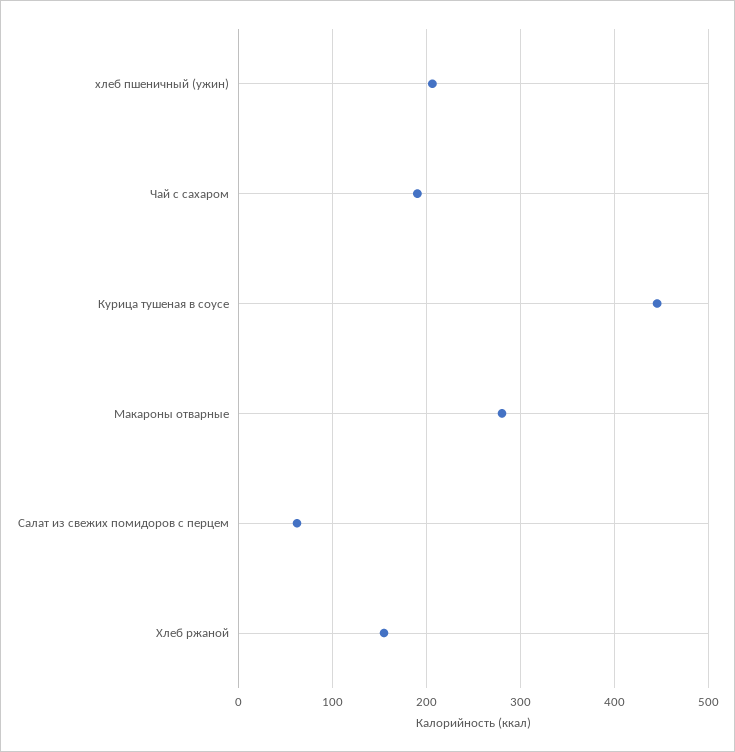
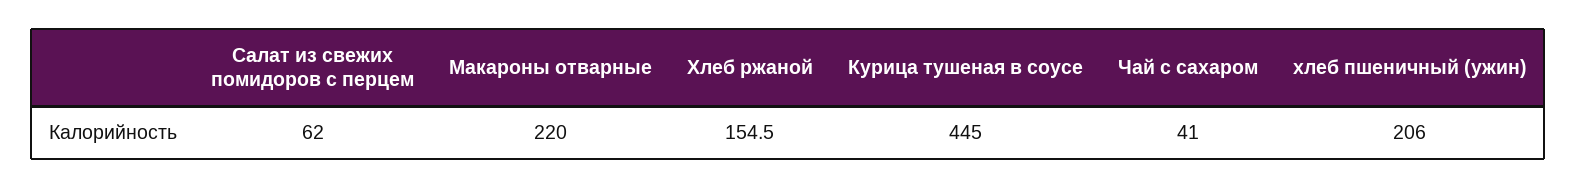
Чай с сахаром: 190 -> 41
Макароны отварные: 280 -> 220

